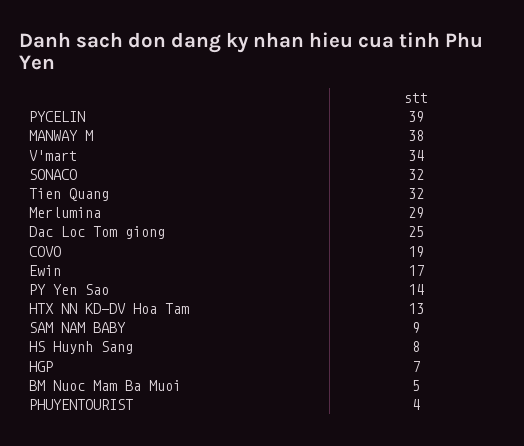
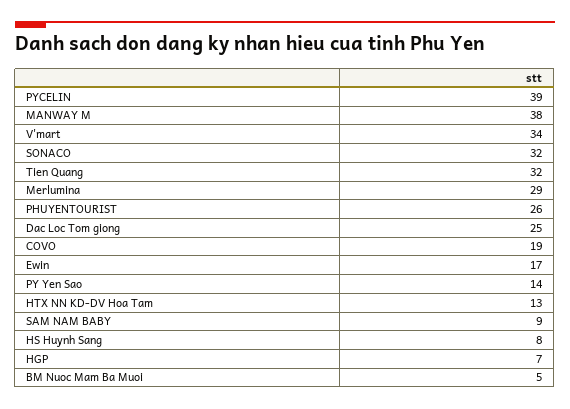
PHUYENTOURIST: 4 -> 26

